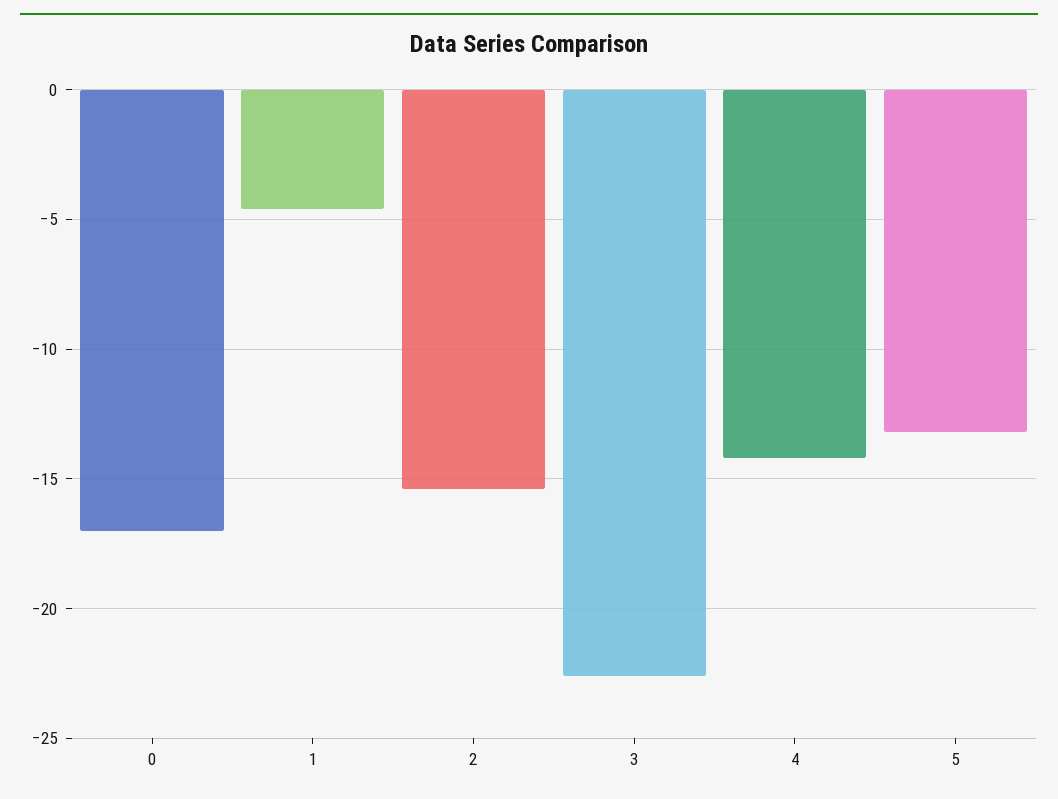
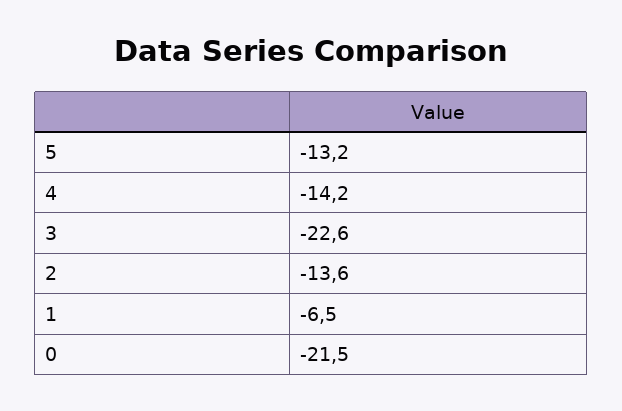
0: -17 -> -21.5
1: -4.5 -> -6.5
2: -15.5 -> -13.6

